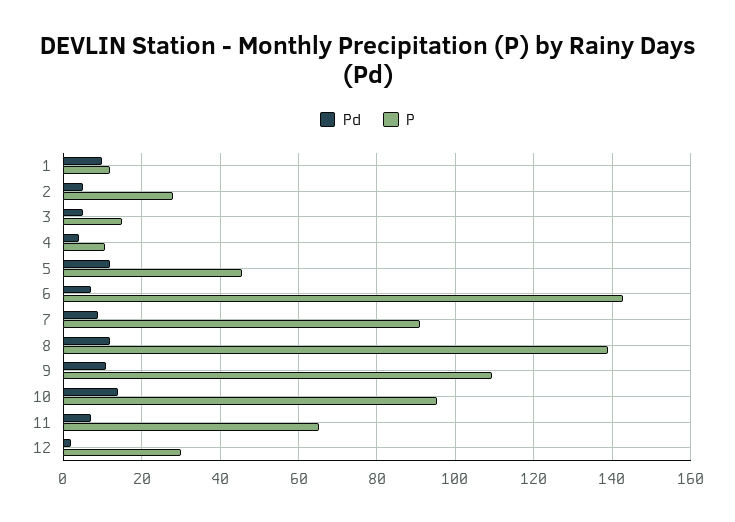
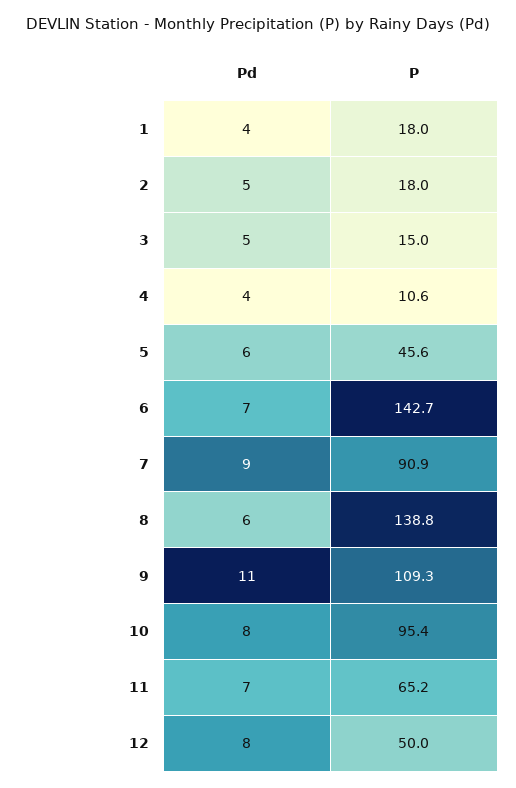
Pd, 1: 10 -> 4
P, 1: 12 -> 18
P, 2: 28 -> 18
Pd, 5: 12 -> 6
Pd, 8: 12 -> 6
Pd, 10: 14 -> 8
Pd, 12: 2 -> 8
P, 12: 30 -> 50

